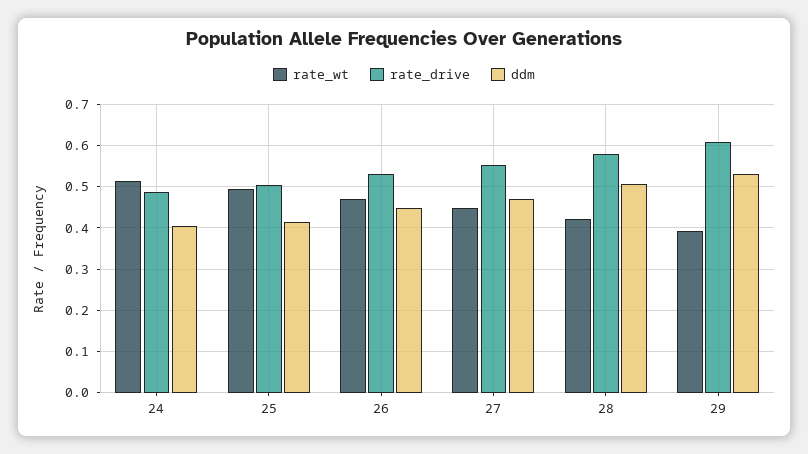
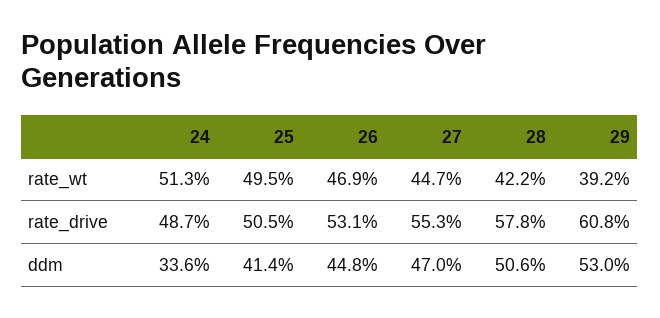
ddm, 24: 0.4 -> 0.336

